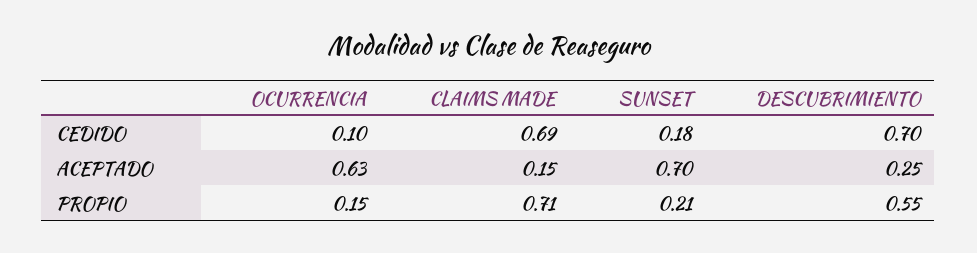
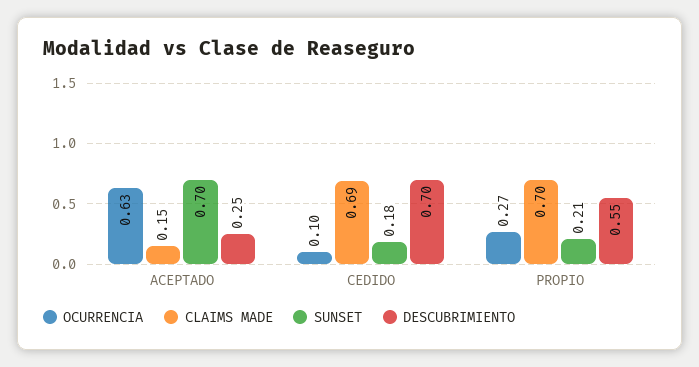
OCURRENCIA, PROPIO: 0.15 -> 0.27
CLAIMS MADE, PROPIO: 0.71 -> 0.7

